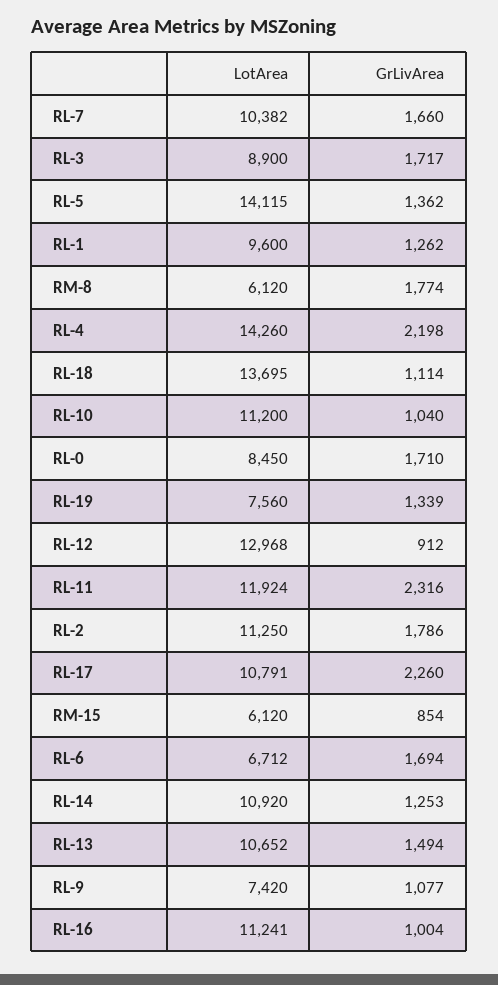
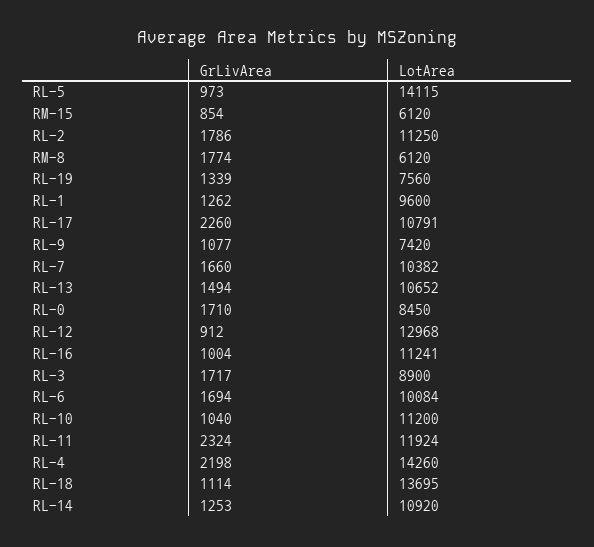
GrLivArea, RL-5: 1362 -> 973
GrLivArea, RL-11: 2316 -> 2324
LotArea, RL-6: 6712 -> 10084

